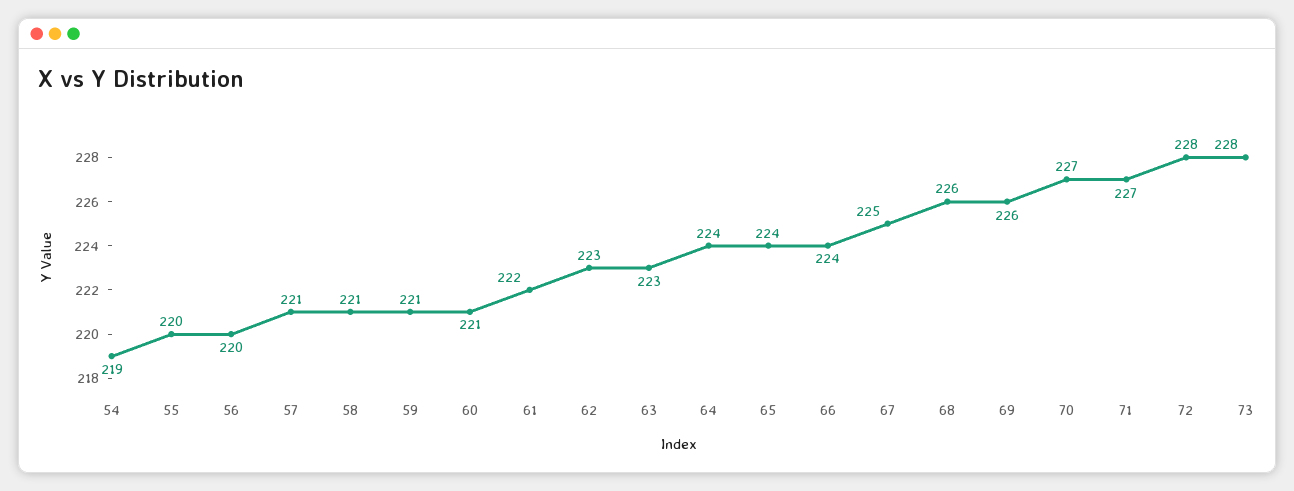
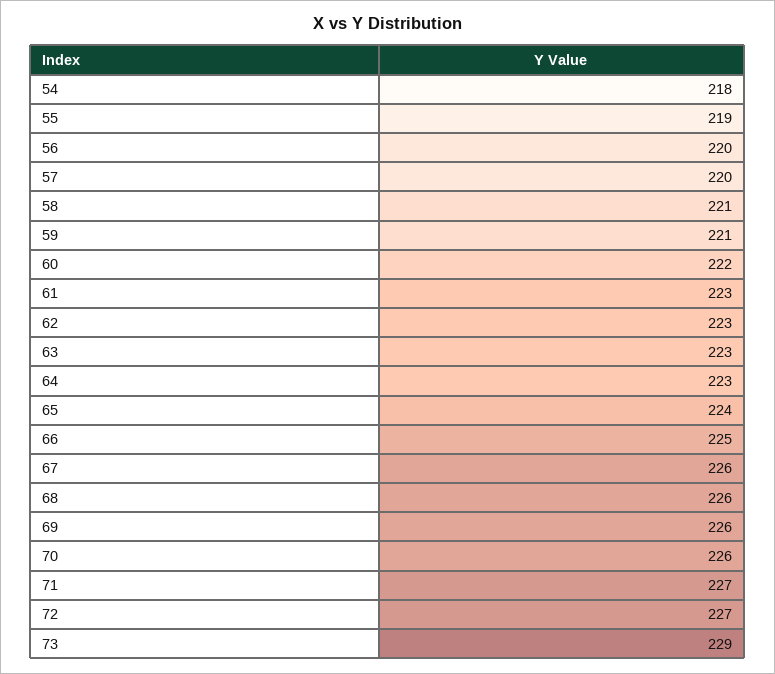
54: 219 -> 218
55: 220 -> 219
57: 221 -> 220
60: 221 -> 222
61: 222 -> 223
64: 224 -> 223
66: 224 -> 225
67: 225 -> 226
70: 227 -> 226
72: 228 -> 227
73: 228 -> 229

